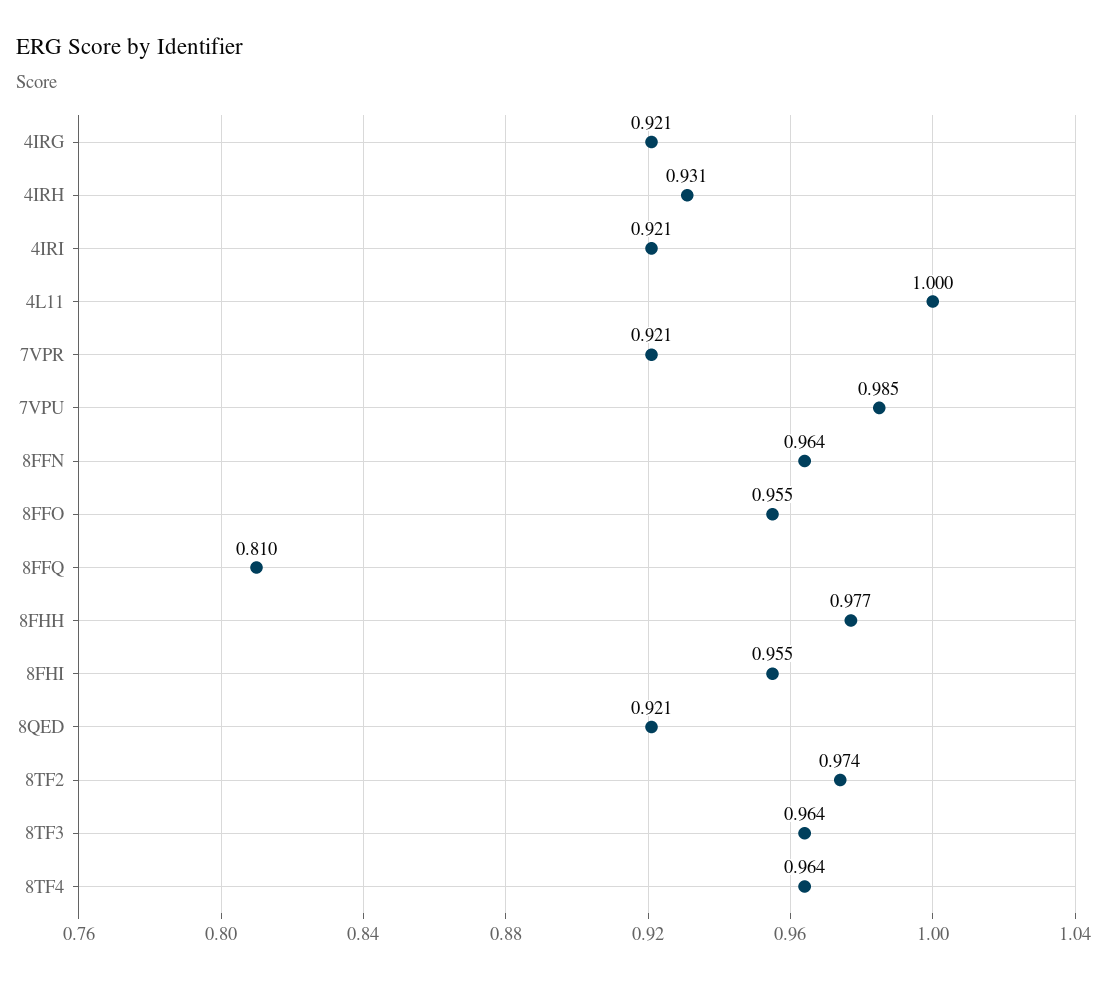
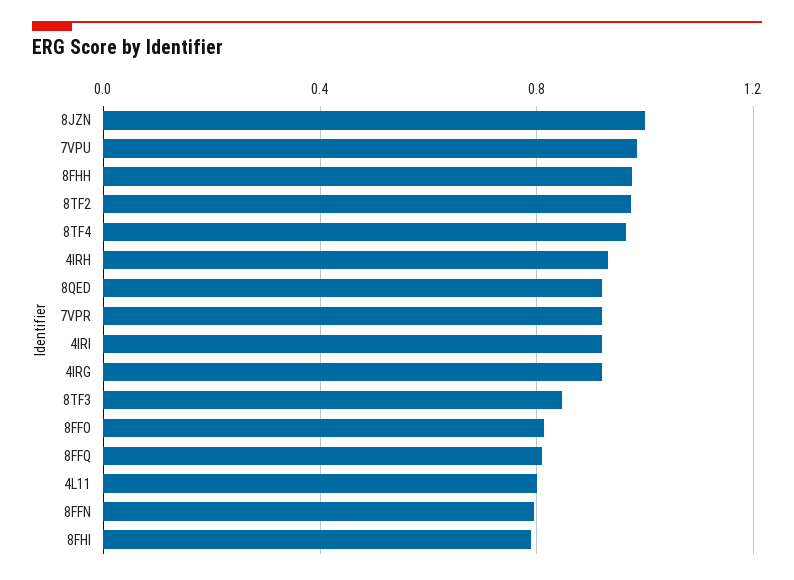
4L11: 1 -> 0.8
8FFN: 0.964 -> 0.8
8FFO: 0.955 -> 0.8
8FHI: 0.955 -> 0.8
8TF3: 0.964 -> 0.85
8JZN: none -> 1

